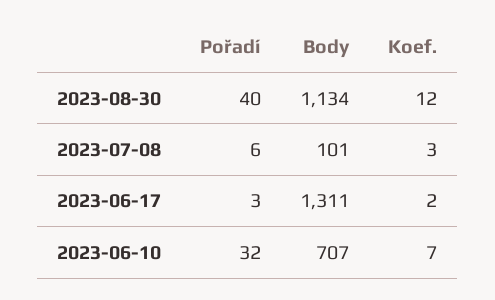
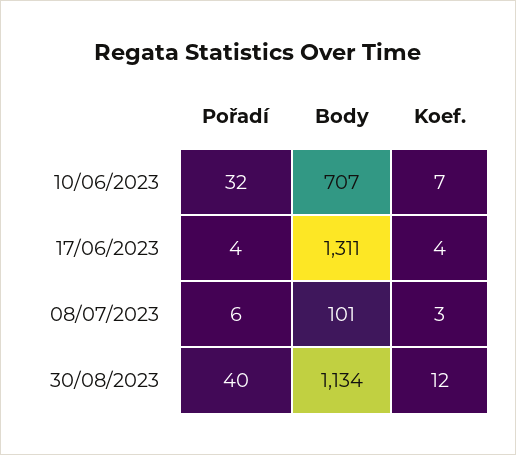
Pořadí, 2023-06-17: 3 -> 4
Koef., 2023-06-17: 2 -> 4

